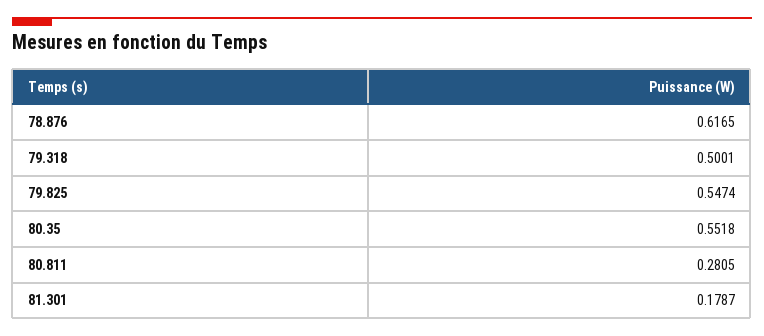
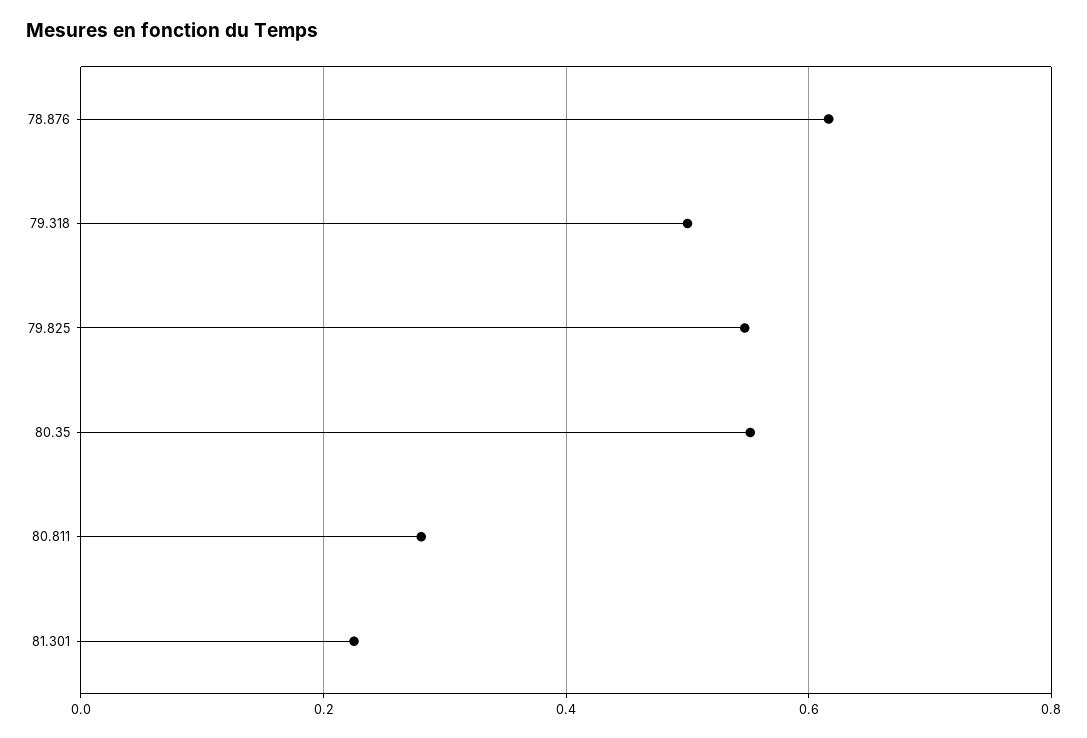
81.301: 0.1787 -> 0.22

